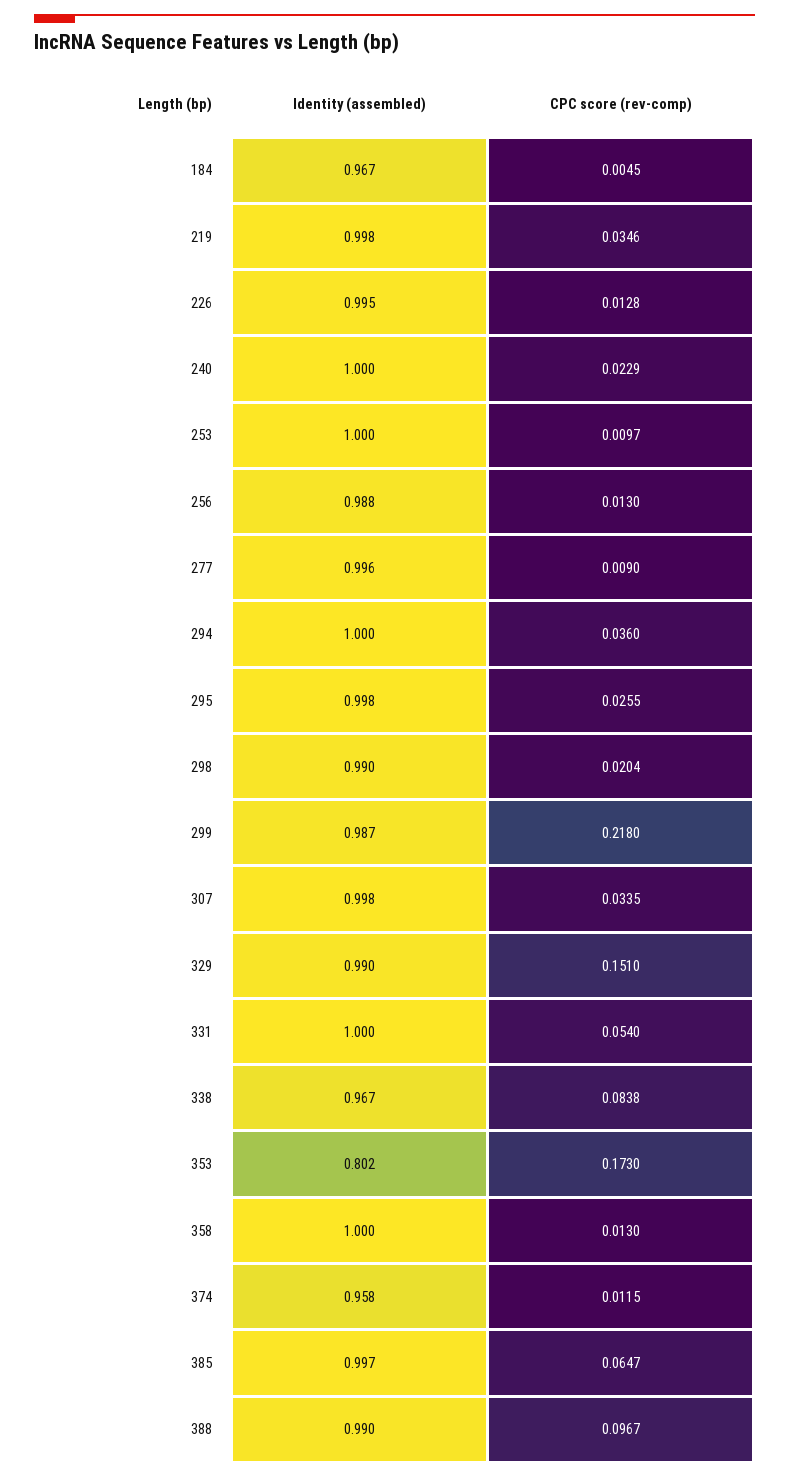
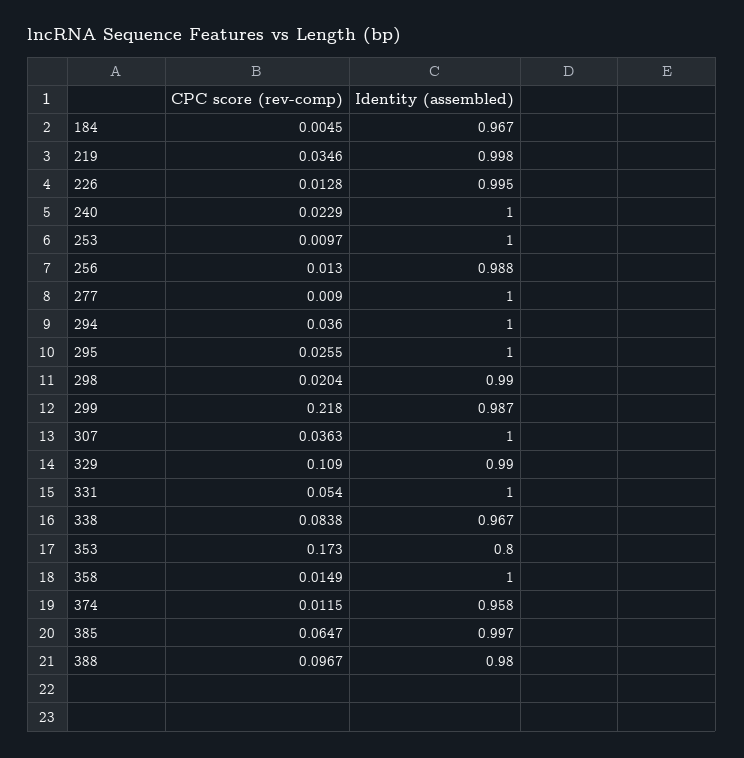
Identity (assembled), 277: 0.996 -> 1
Identity (assembled), 295: 0.998 -> 1
Identity (assembled), 307: 0.998 -> 1
CPC score (rev-comp), 307: 0.0335 -> 0.0363
CPC score (rev-comp), 329: 0.151 -> 0.109
Identity (assembled), 353: 0.802 -> 0.8
CPC score (rev-comp), 358: 0.013 -> 0.0149
Identity (assembled), 388: 0.99 -> 0.98

